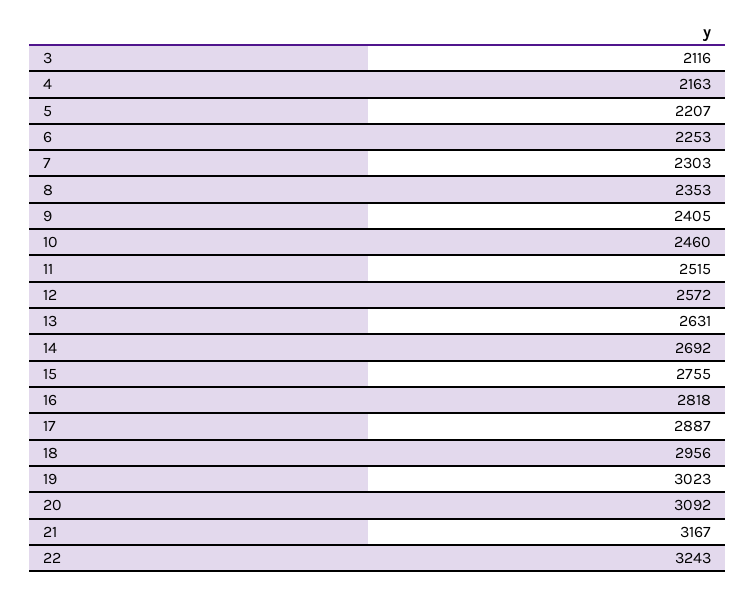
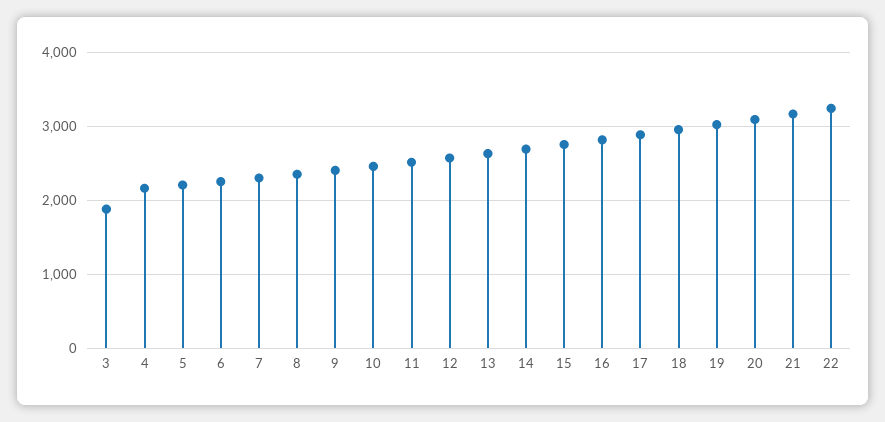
3: 2116 -> 1900

